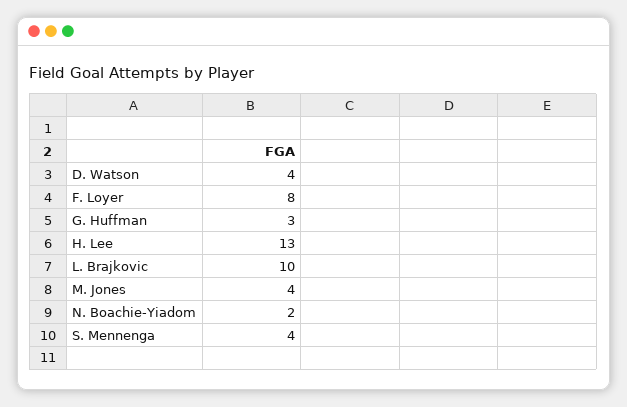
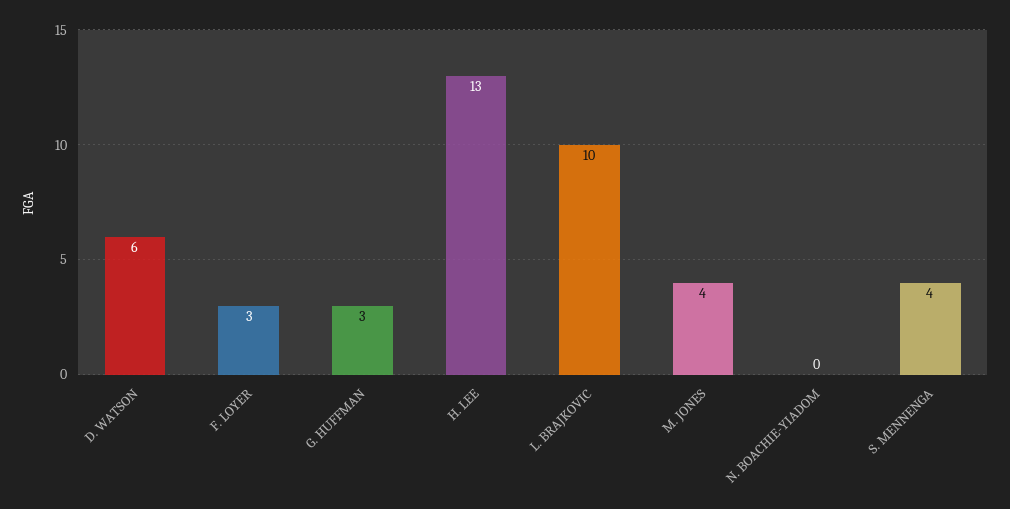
D. Watson: 4 -> 6
F. Loyer: 8 -> 3
N. Boachie-Yiadom: 2 -> 0

